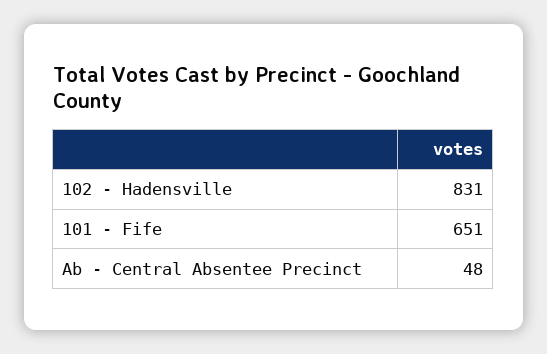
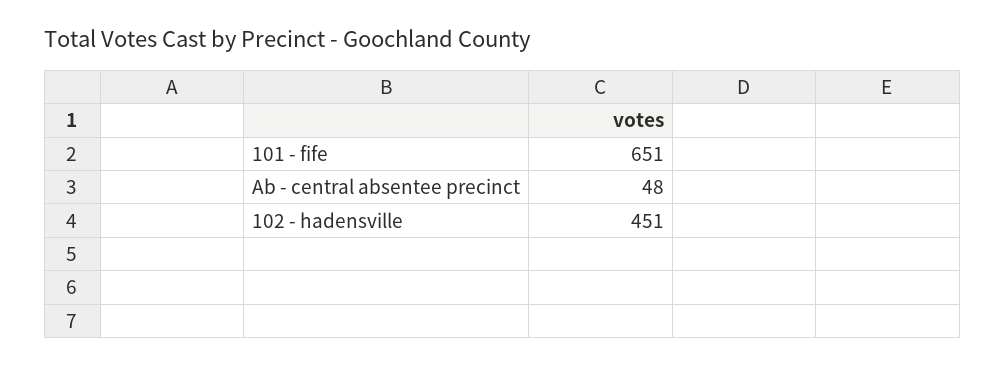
102 - Hadensville: 831 -> 451

